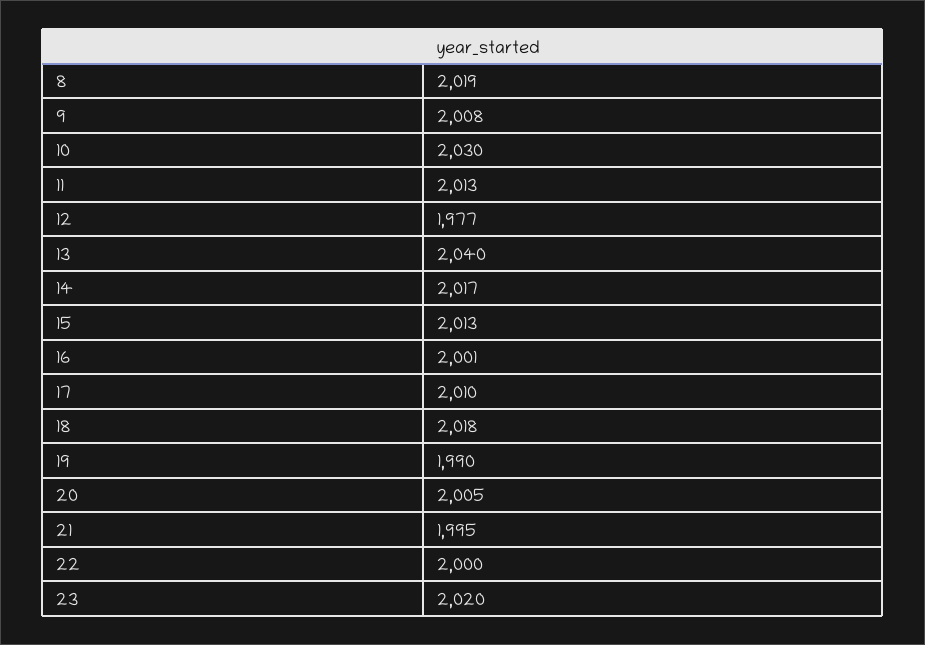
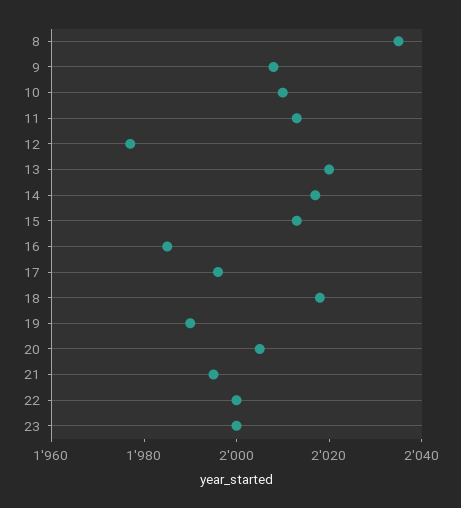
8: 2019 -> 2035
10: 2030 -> 2010
13: 2040 -> 2020
16: 2001 -> 1985
17: 2010 -> 1995
23: 2020 -> 2000

